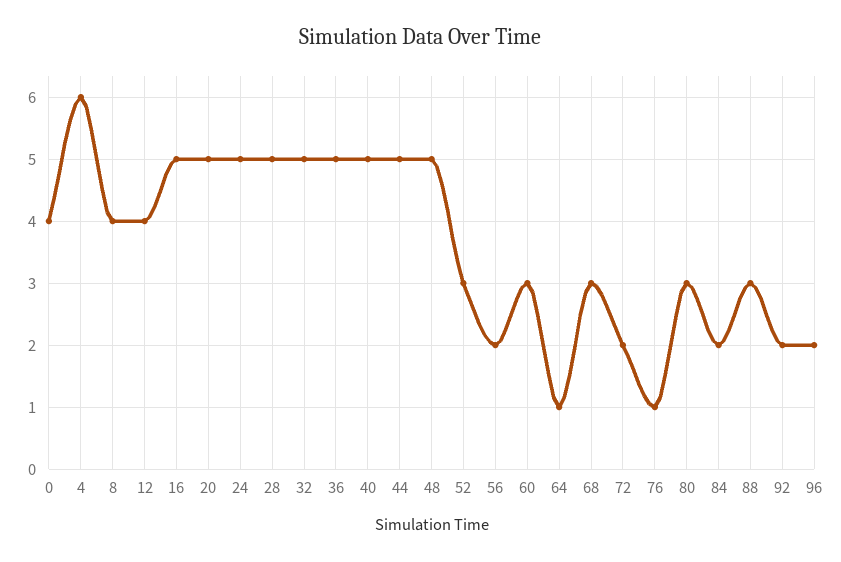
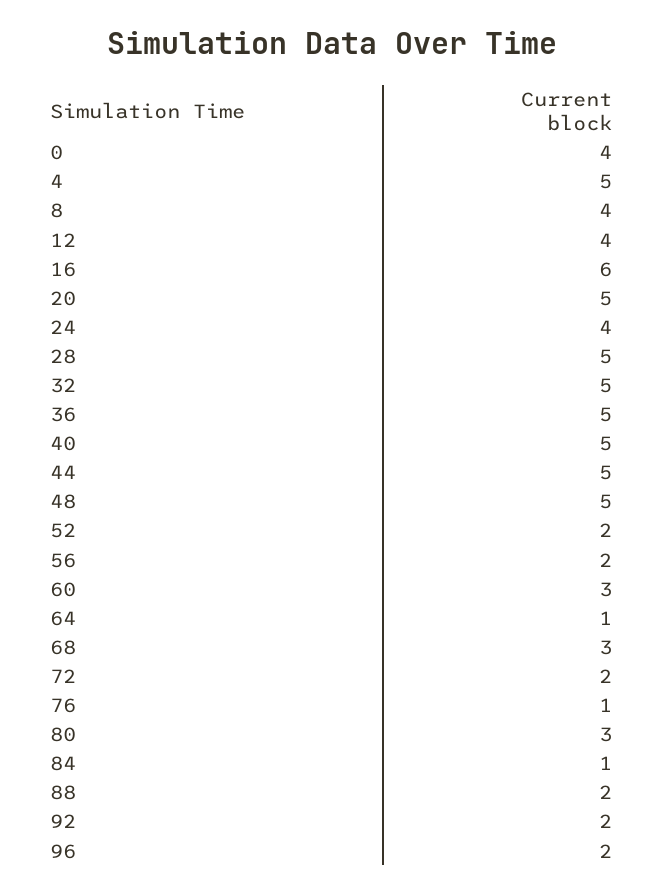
4: 6 -> 5
16: 5 -> 6
24: 5 -> 4
52: 3 -> 2
84: 2 -> 1
88: 3 -> 2

